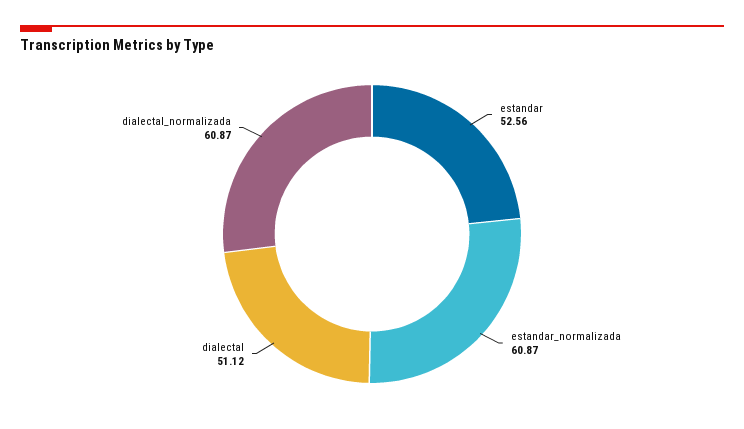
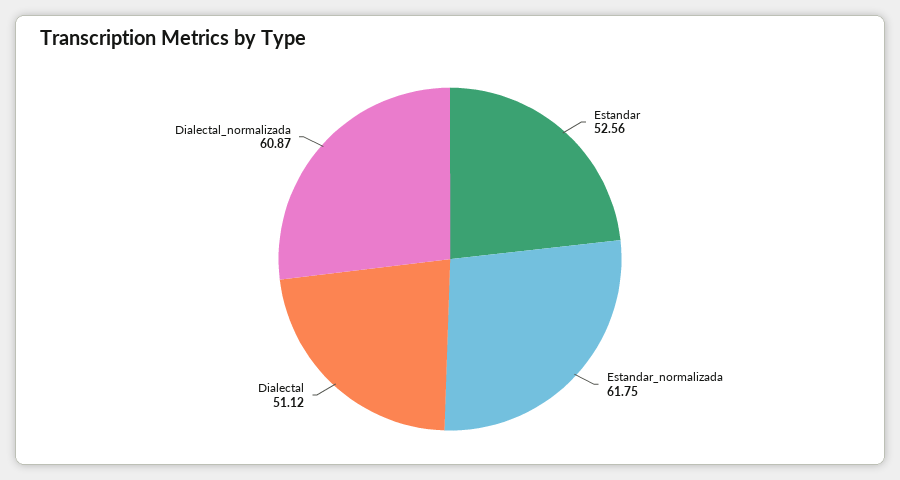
estandar_normalizada: 60.87 -> 61.75

